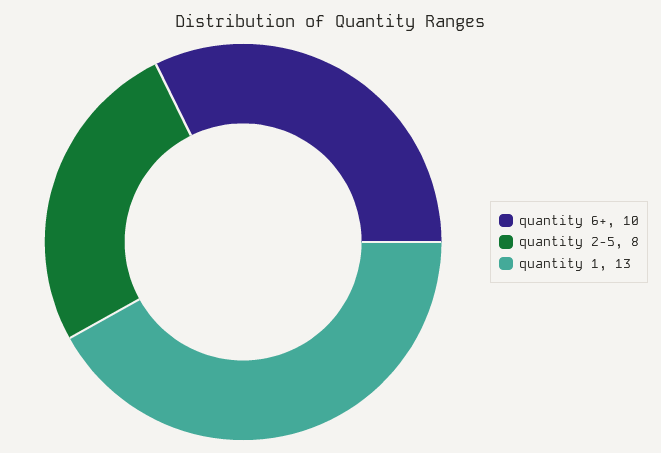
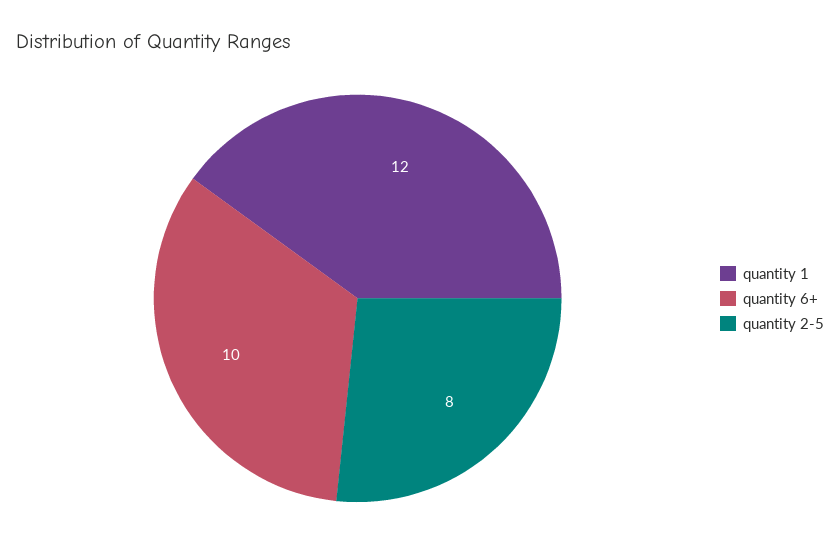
quantity 1: 13 -> 12

